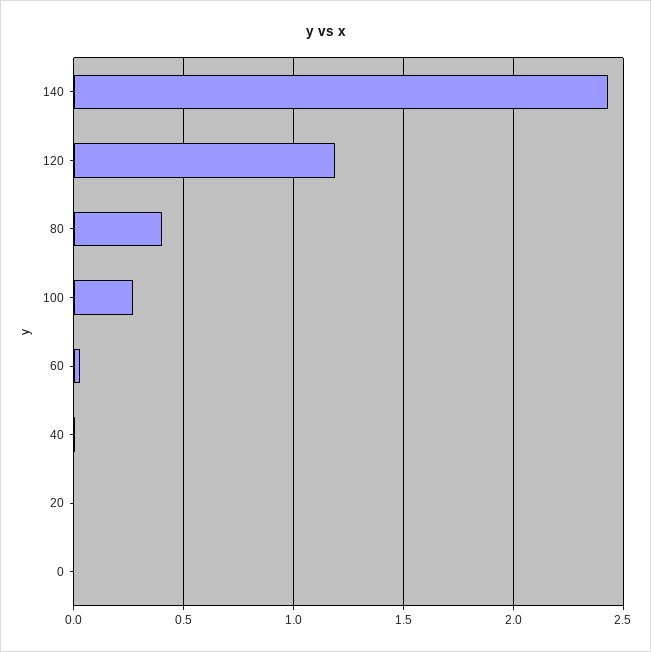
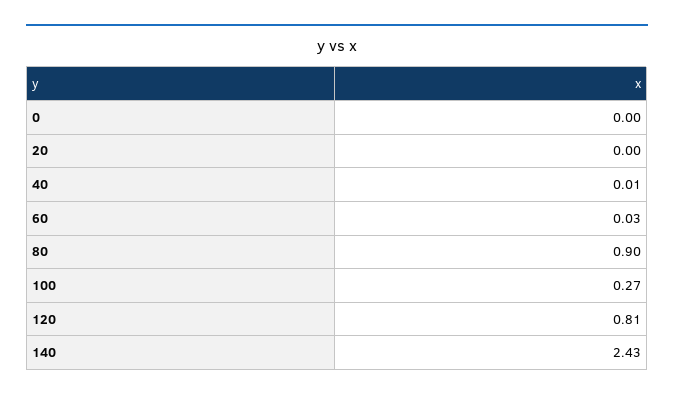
120: 1.2 -> 0.81
80: 0.4 -> 0.9

